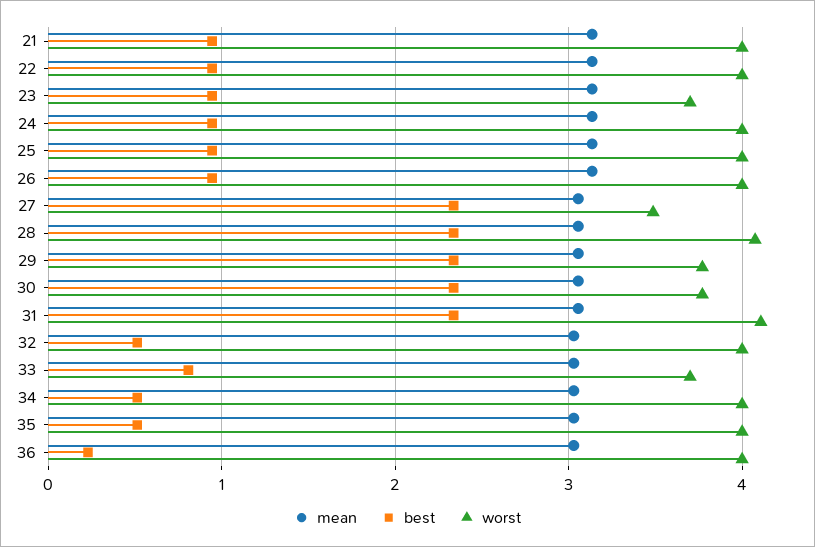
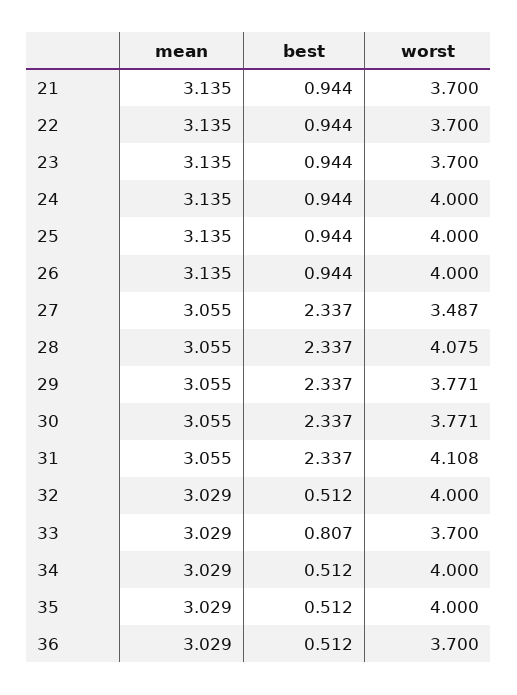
worst, 21: 4 -> 3.7
worst, 22: 4 -> 3.7
best, 36: 0.2 -> 0.512
worst, 36: 4 -> 3.7

